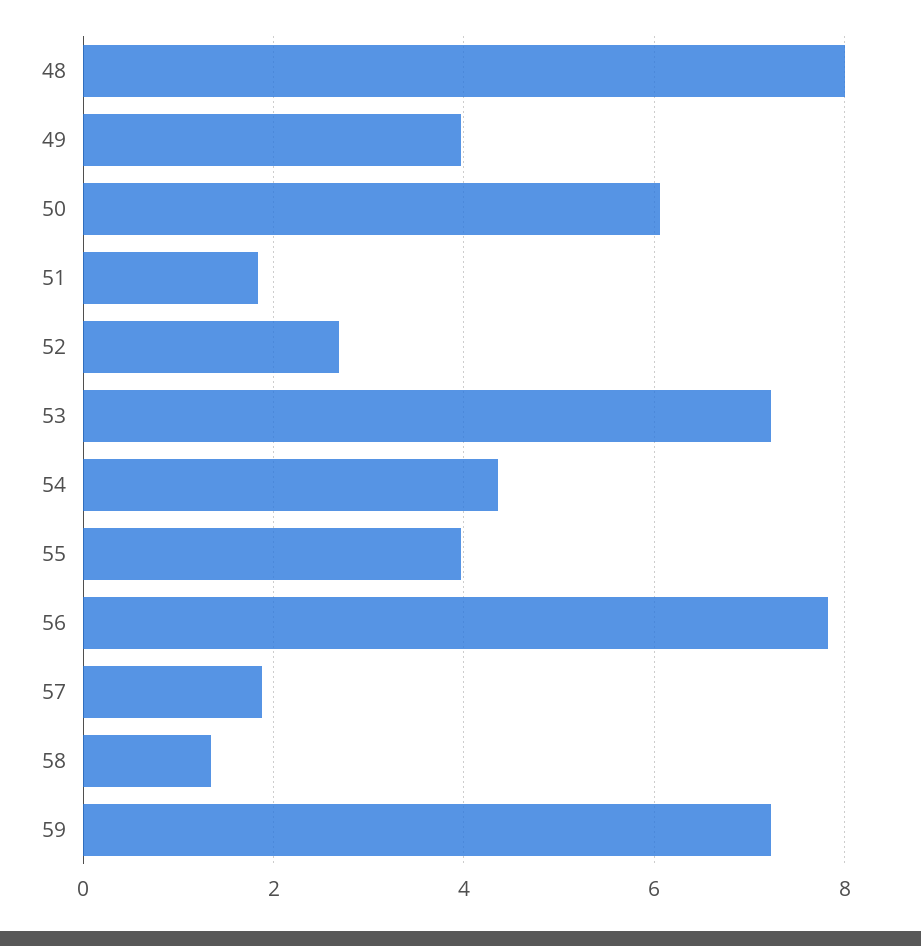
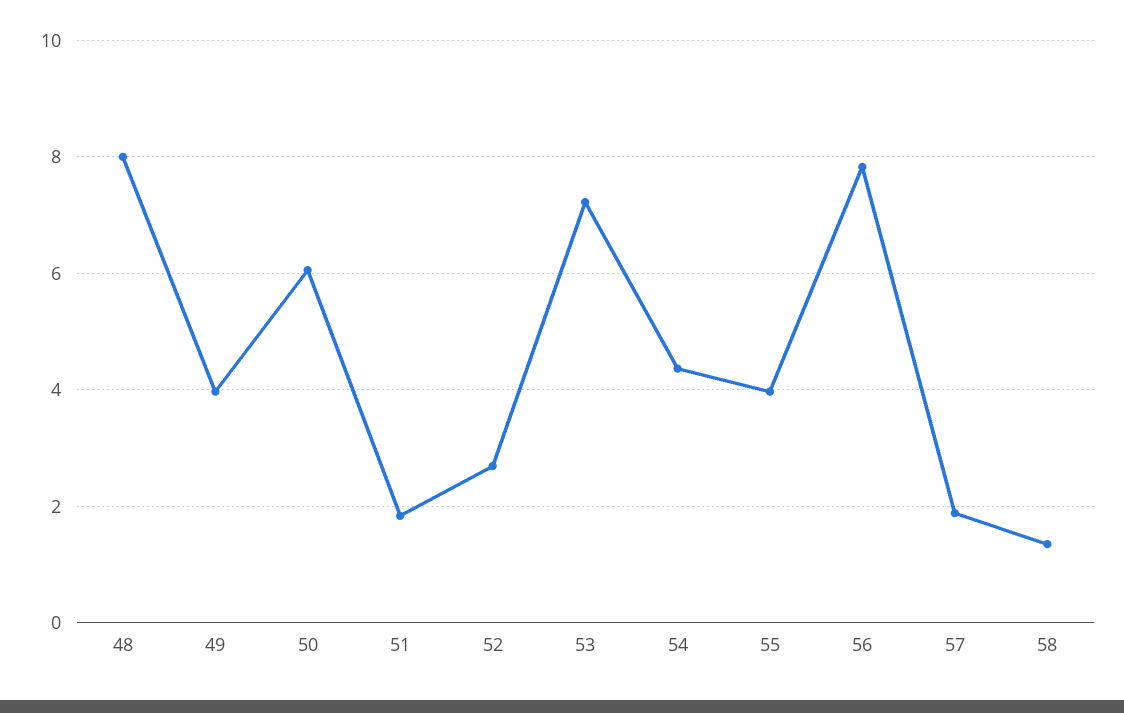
59: 7.2 -> none

